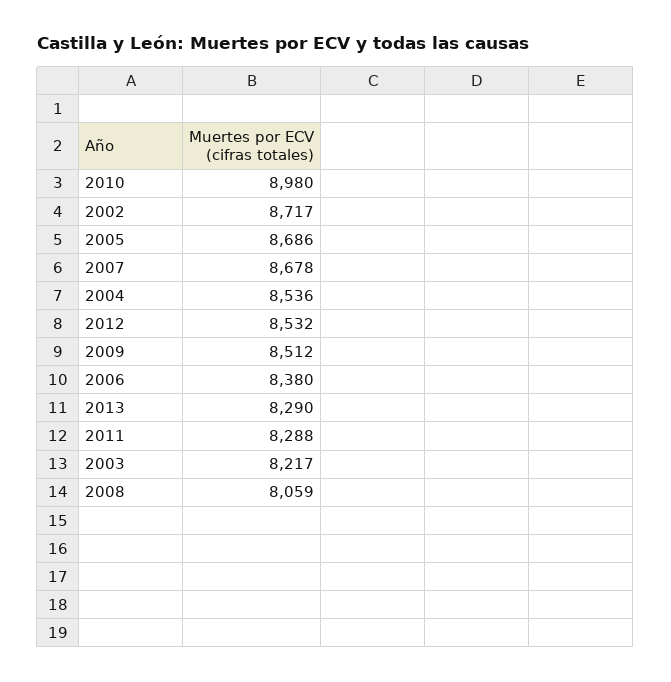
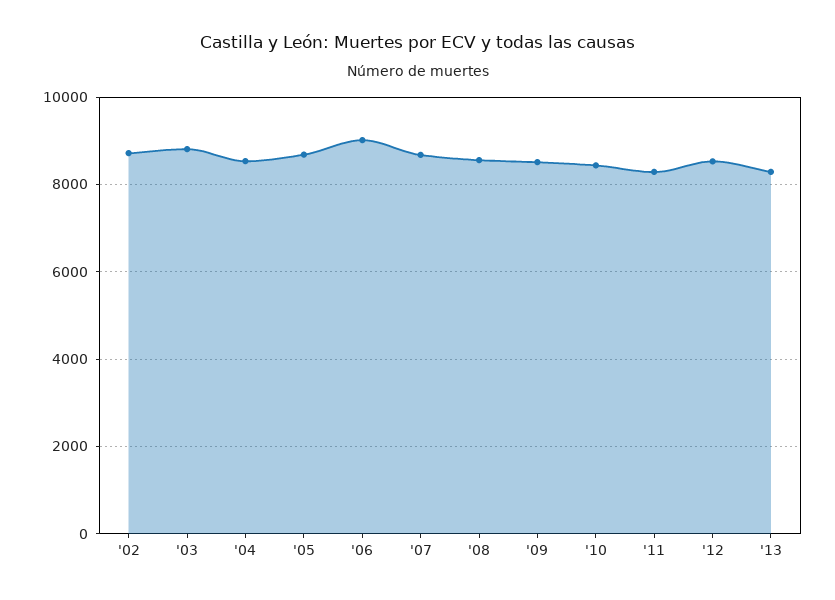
2010: 8980 -> 8400
2006: 8380 -> 9000
2003: 8217 -> 8800
2008: 8059 -> 8600

